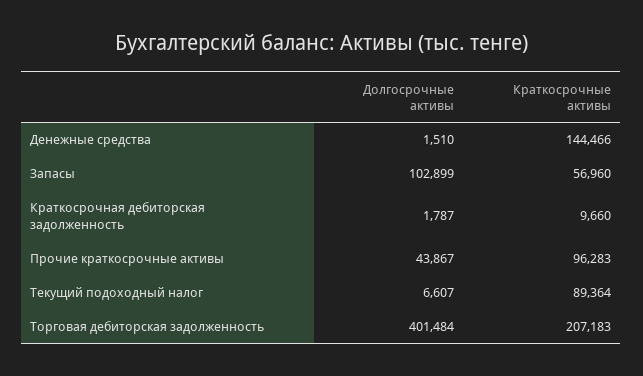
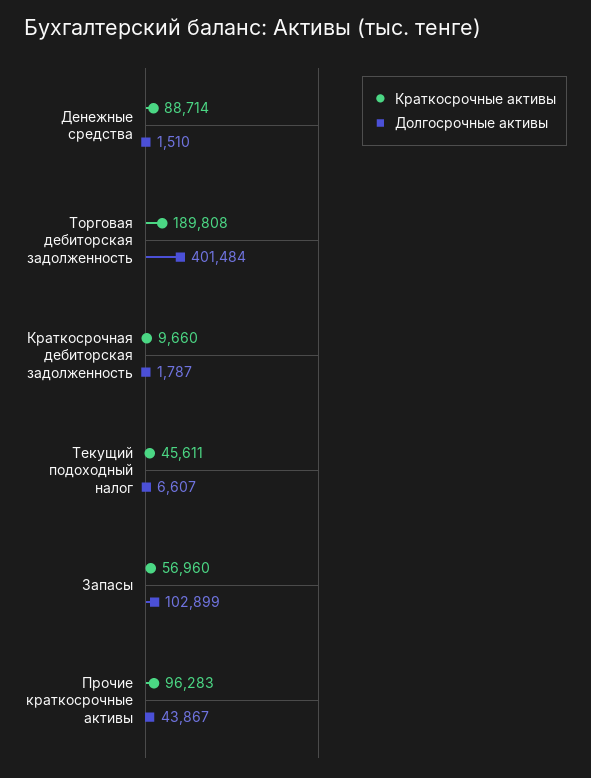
Краткосрочные активы, Денежные средства: 144466 -> 88714
Краткосрочные активы, Текущий подоходный налог: 89364 -> 45611
Краткосрочные активы, Торговая дебиторская задолженность: 207183 -> 189808

